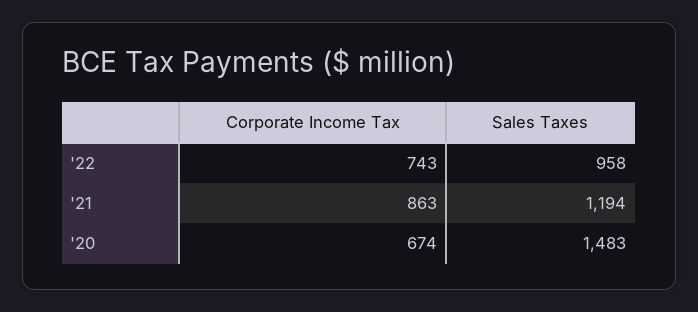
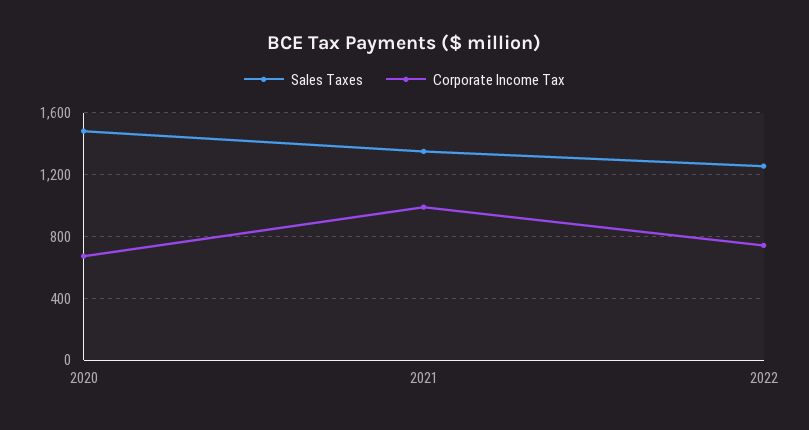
Sales Taxes, '22: 958 -> 1250
Corporate Income Tax, '21: 863 -> 1000
Sales Taxes, '21: 1194 -> 1350

